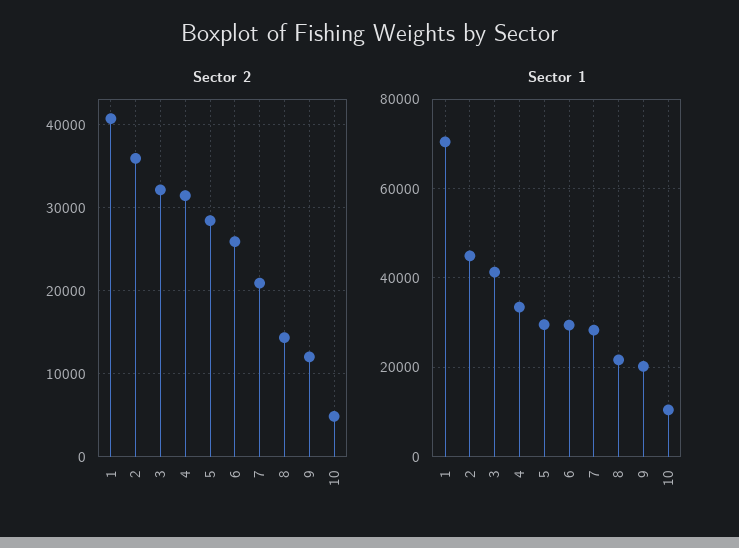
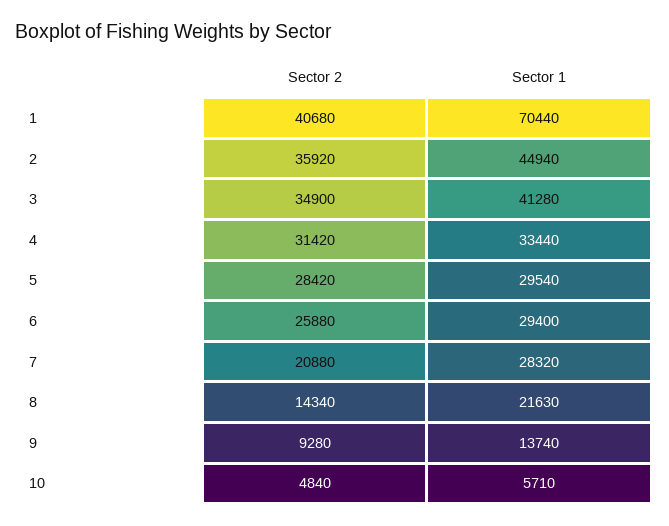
Sector 2, 3: 32000 -> 34900
Sector 2, 9: 12000 -> 9280
Sector 1, 9: 20000 -> 13740
Sector 1, 10: 10000 -> 5710

